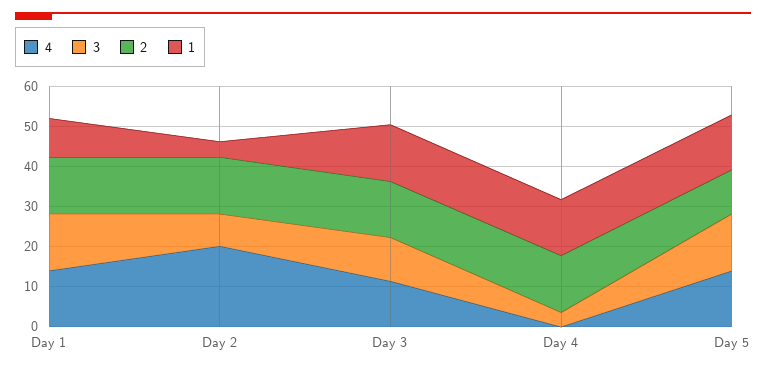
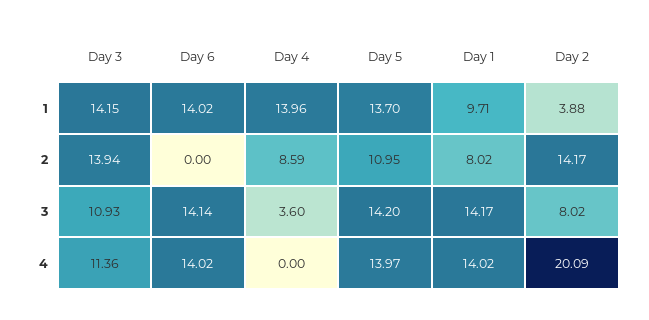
2, Day 1: 14 -> 8.02
2, Day 4: 14 -> 8.59
1, Day 6: none -> 14.02
2, Day 6: none -> 0
3, Day 6: none -> 14.14
4, Day 6: none -> 14.02

